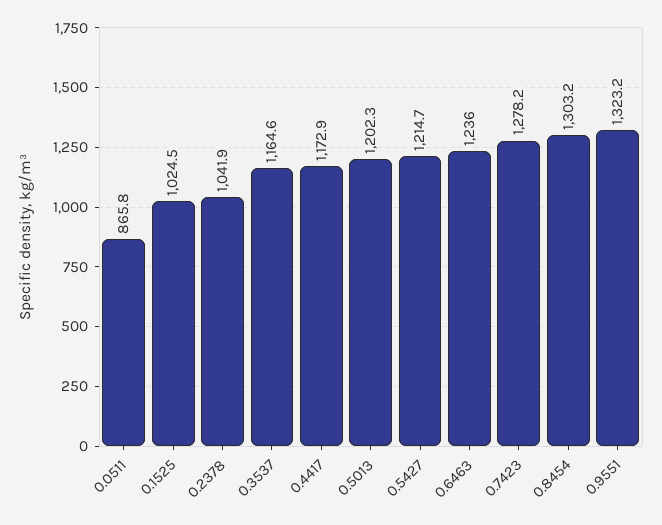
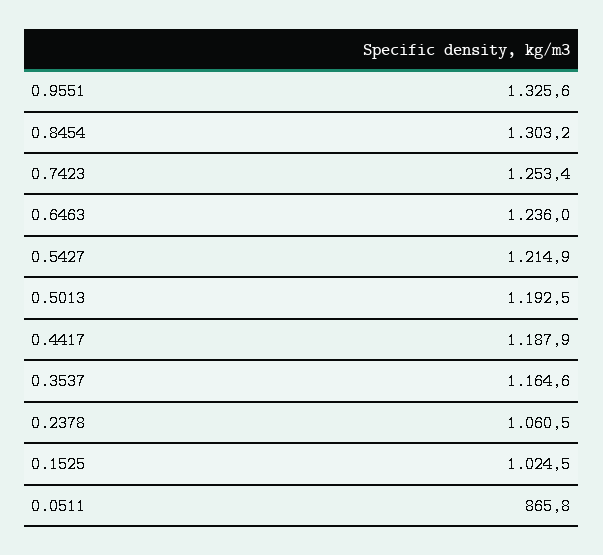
0.2378: 1041.9 -> 1060.5
0.4417: 1172.9 -> 1187.9
0.5013: 1202.3 -> 1192.5
0.5427: 1214.7 -> 1214.9
0.7423: 1278.2 -> 1253.4
0.9551: 1323.2 -> 1325.6

